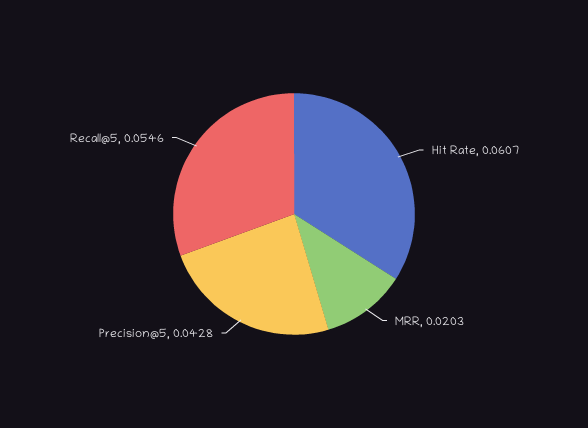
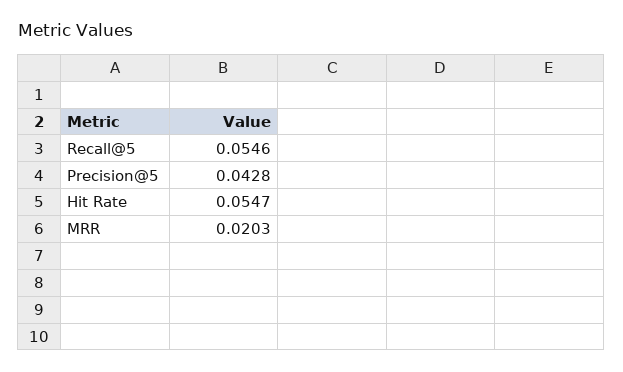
Hit Rate: 0.0607 -> 0.0547

